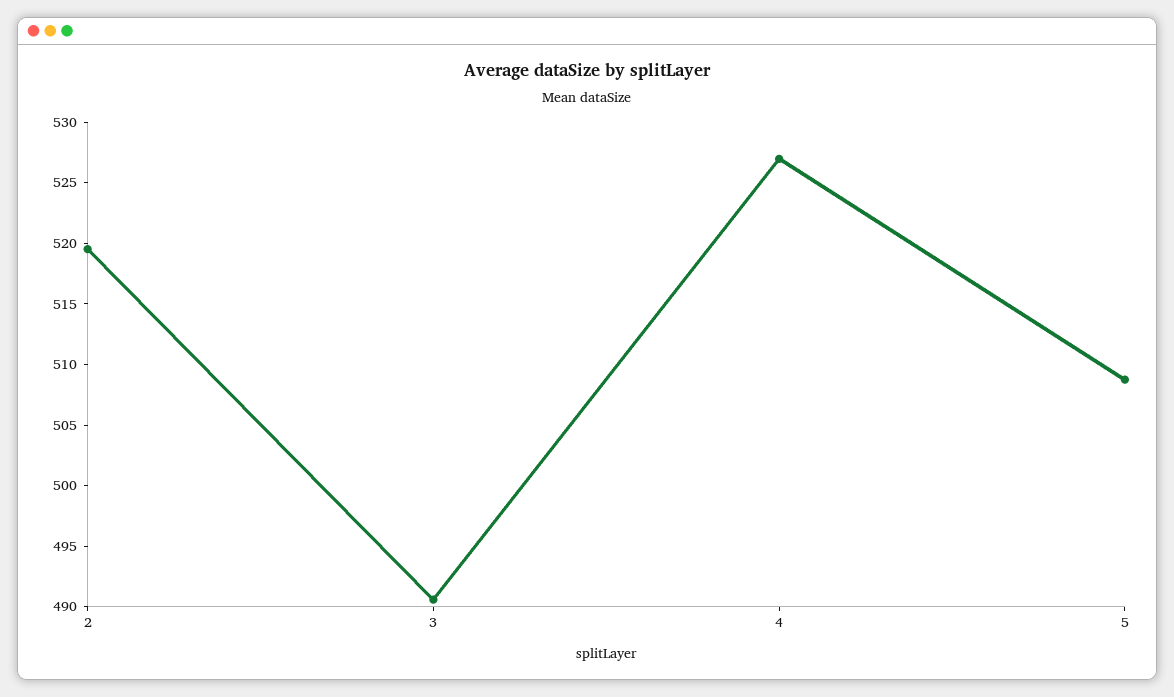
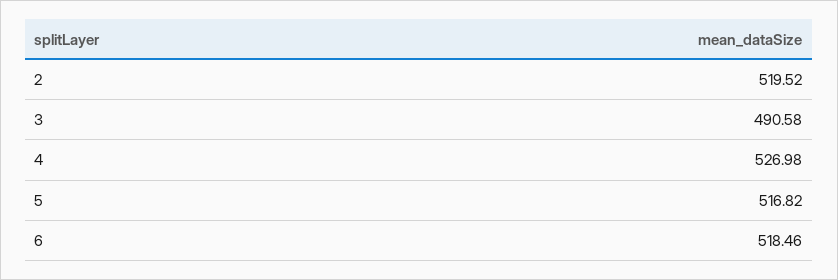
5: 509 -> 516.82
6: none -> 518.46

